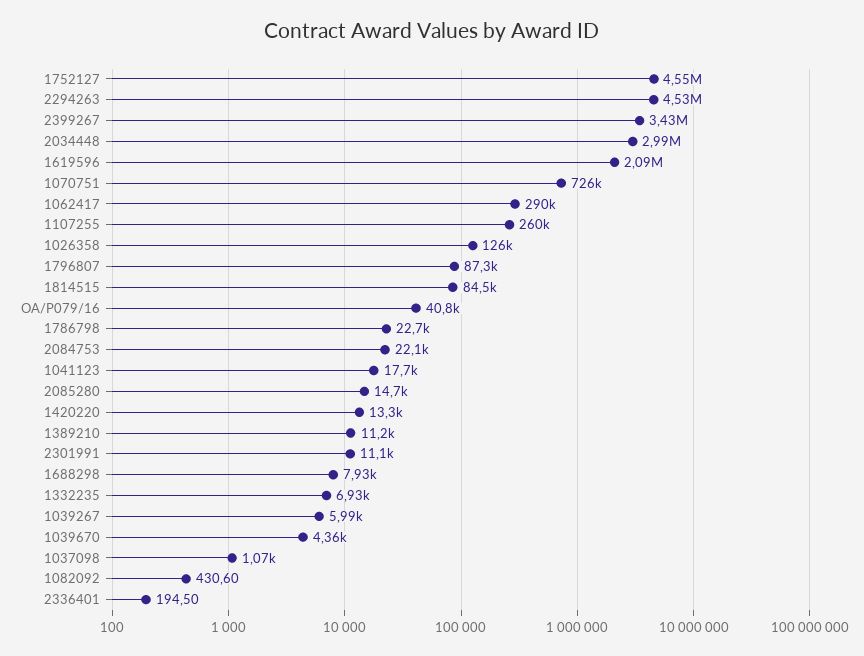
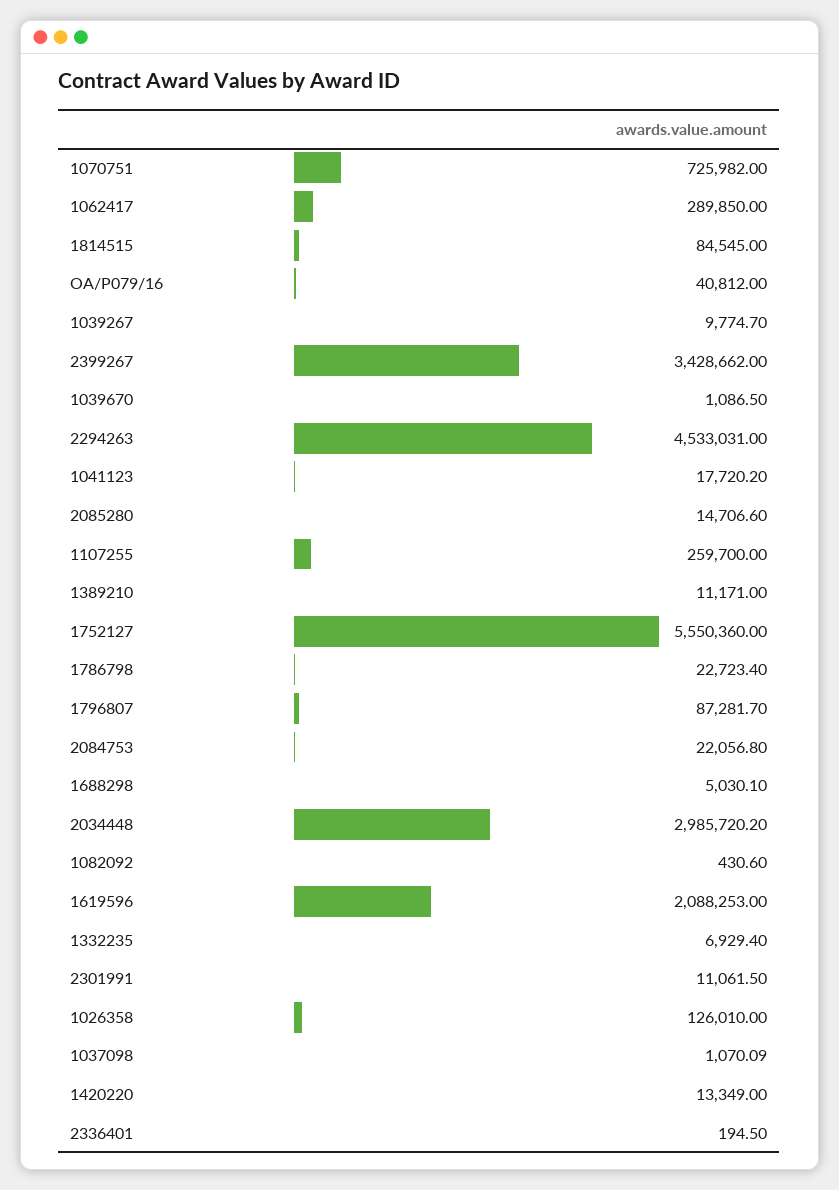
1752127: 4550000 -> 5550360
1688298: 7930 -> 5030.1
1039267: 5990 -> 9774.7
1039670: 4360 -> 1086.5

